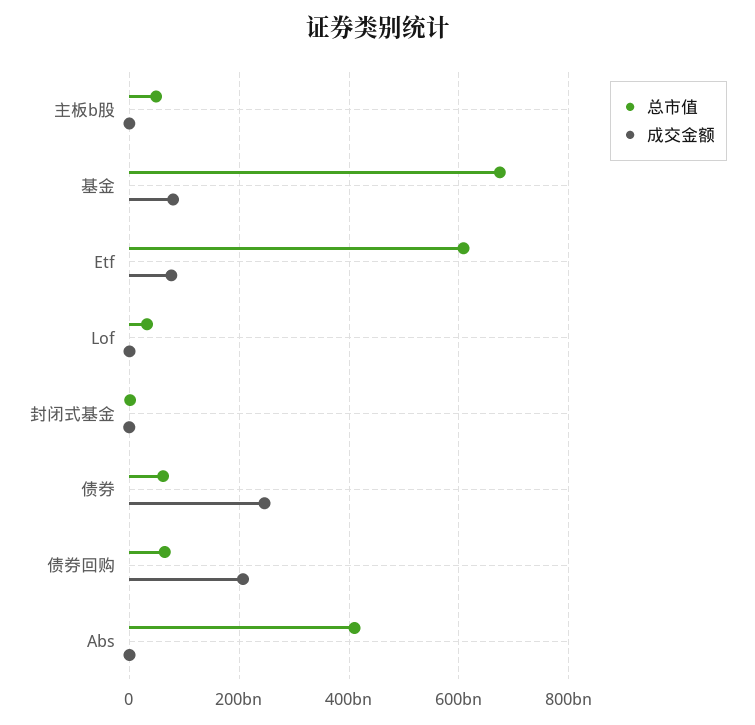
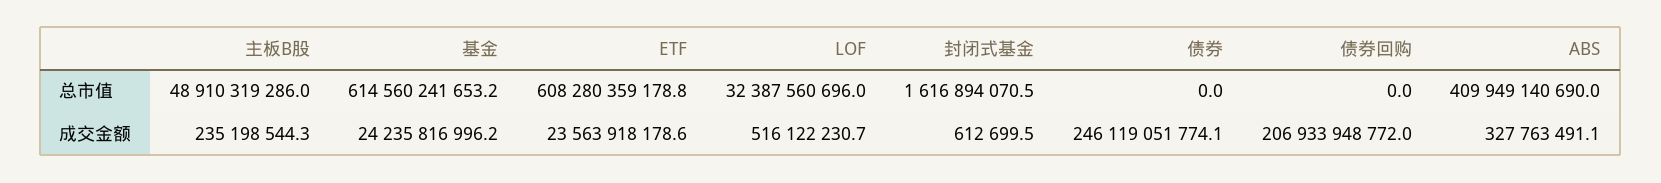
总市值, 基金: 680000000000 -> 614560241653.2
成交金额, 基金: 80000000000 -> 24235816996.2
成交金额, Etf: 80000000000 -> 23563918178.6
总市值, 债券: 60000000000 -> 0
总市值, 债券回购: 60000000000 -> 0

